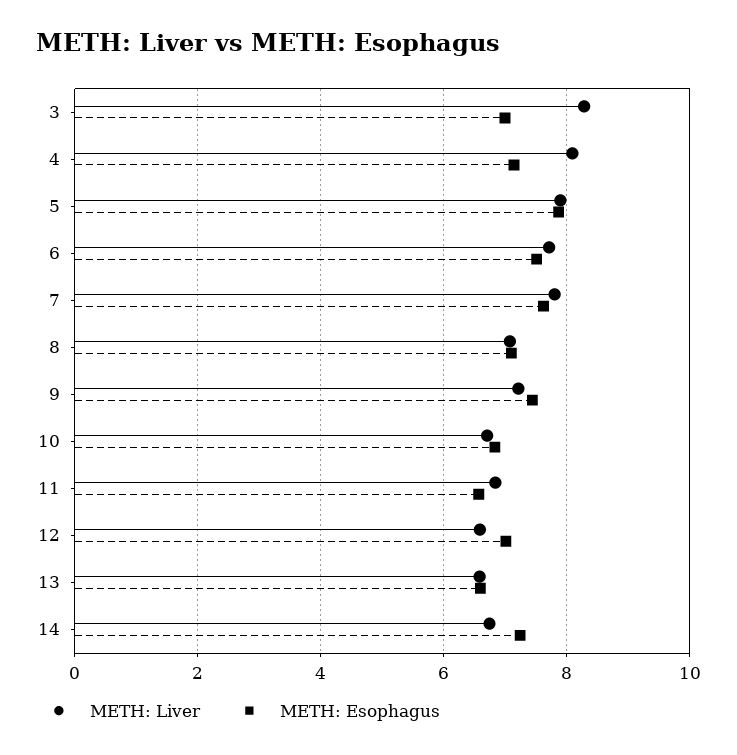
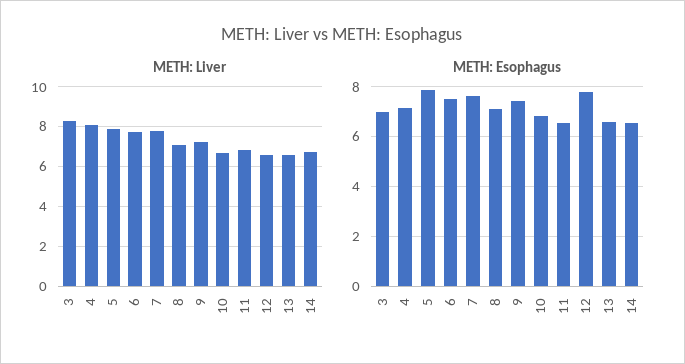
METH: Esophagus, 12: 7 -> 7.75
METH: Esophagus, 14: 7.2 -> 6.5

